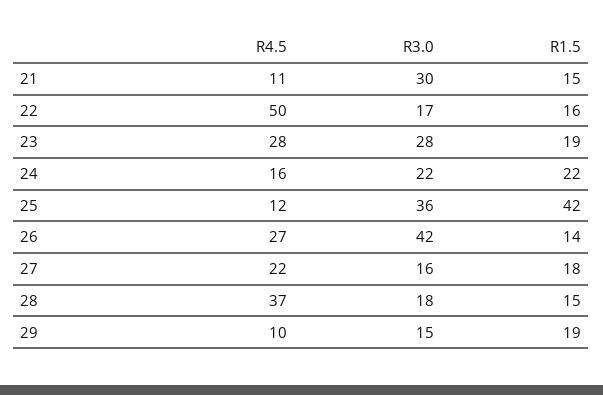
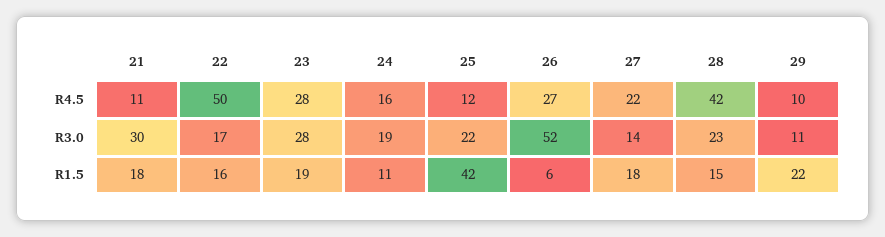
R1.5, 21: 15 -> 18
R3.0, 24: 22 -> 19
R1.5, 24: 22 -> 11
R3.0, 25: 36 -> 22
R3.0, 26: 42 -> 52
R1.5, 26: 14 -> 6
R3.0, 27: 16 -> 14
R4.5, 28: 37 -> 42
R3.0, 28: 18 -> 23
R3.0, 29: 15 -> 11
R1.5, 29: 19 -> 22

